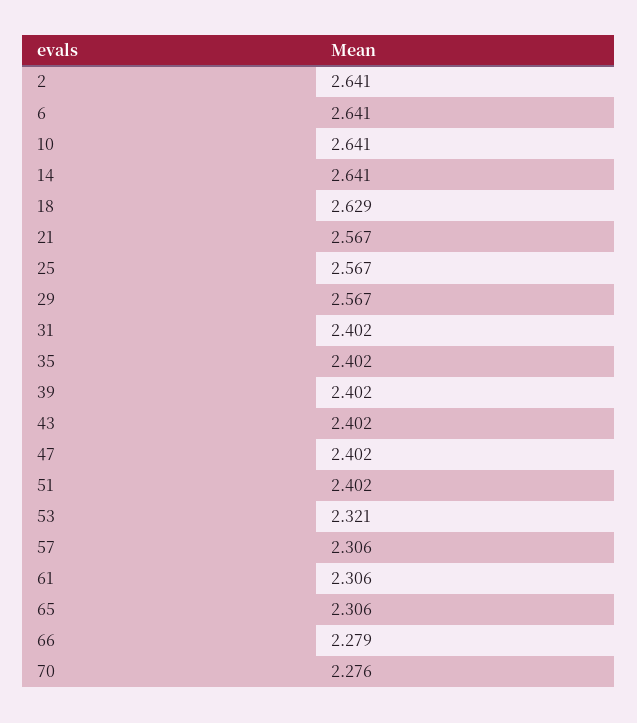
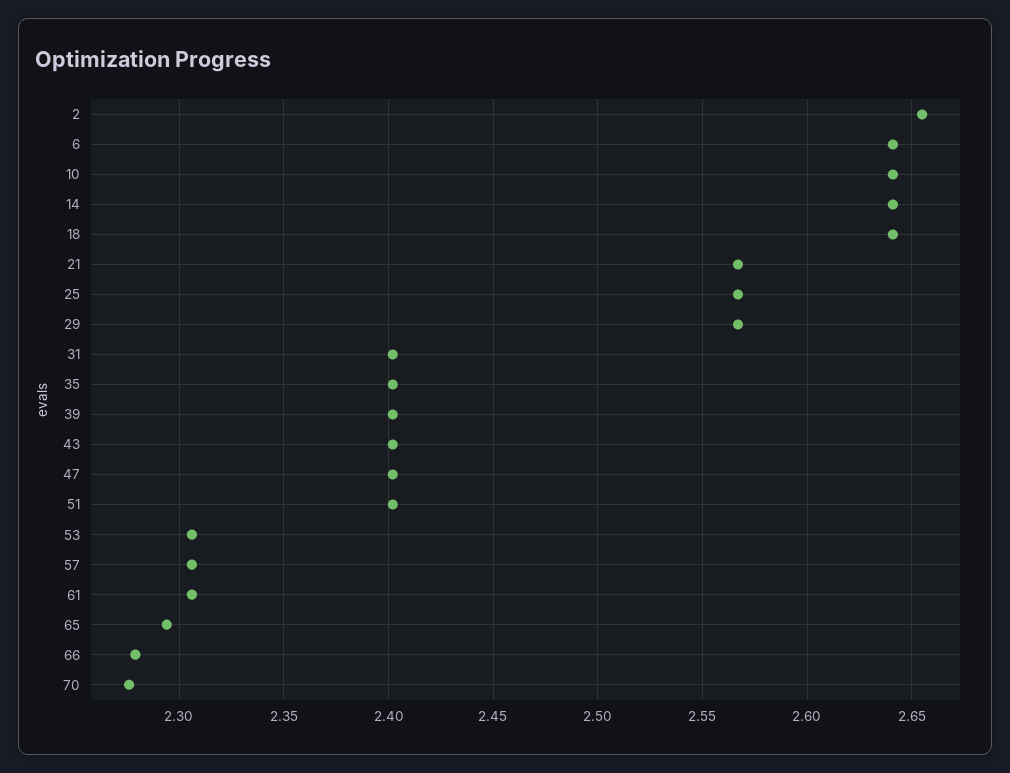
2: 2.641 -> 2.655
18: 2.629 -> 2.64
53: 2.321 -> 2.305
65: 2.306 -> 2.295

